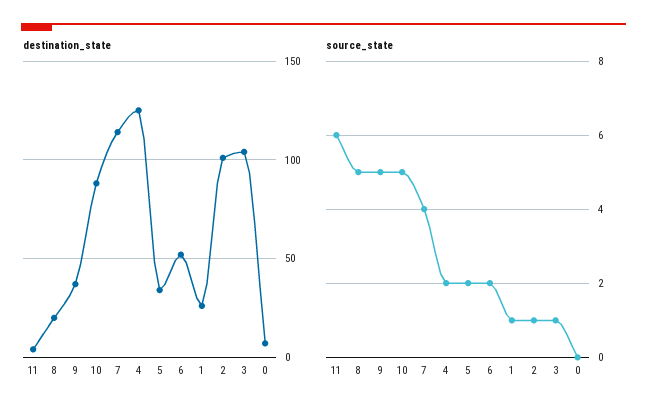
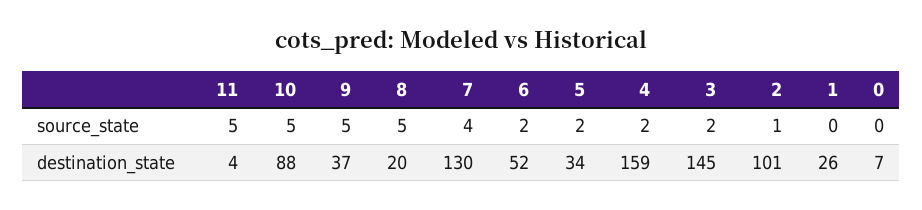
destination_state, 7: 115 -> 130
destination_state, 4: 125 -> 159
destination_state, 3: 105 -> 145
source_state, 11: 6 -> 5
source_state, 1: 1 -> 0
source_state, 3: 1 -> 2

